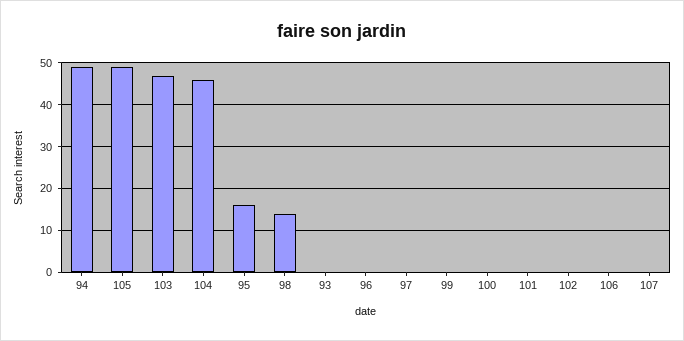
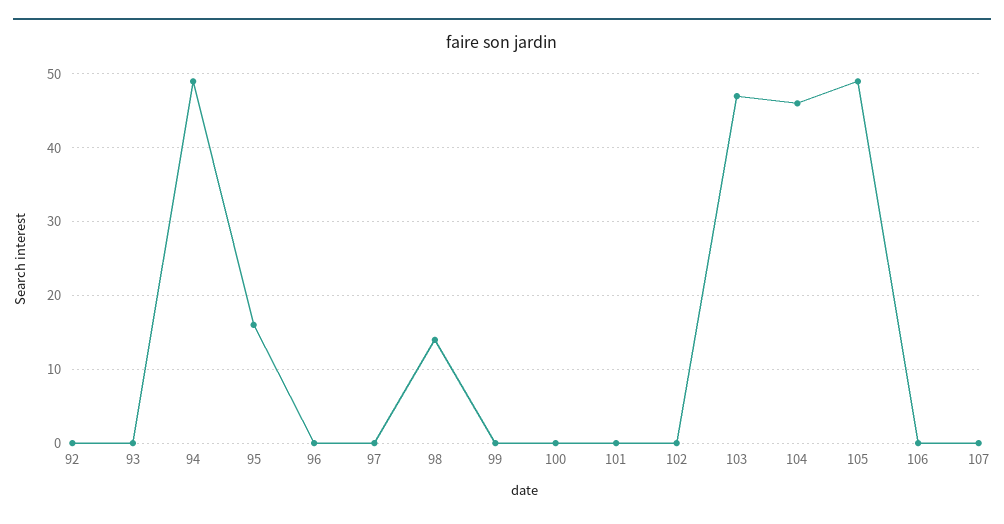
92: none -> 0

